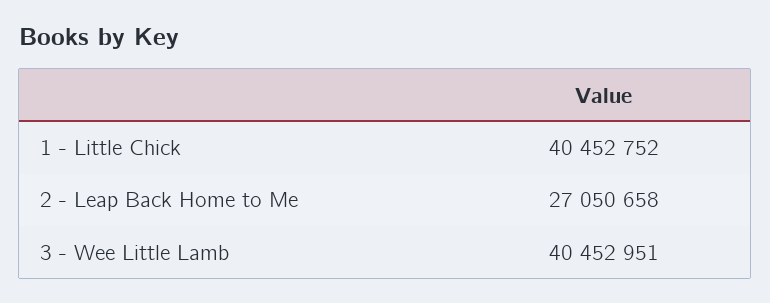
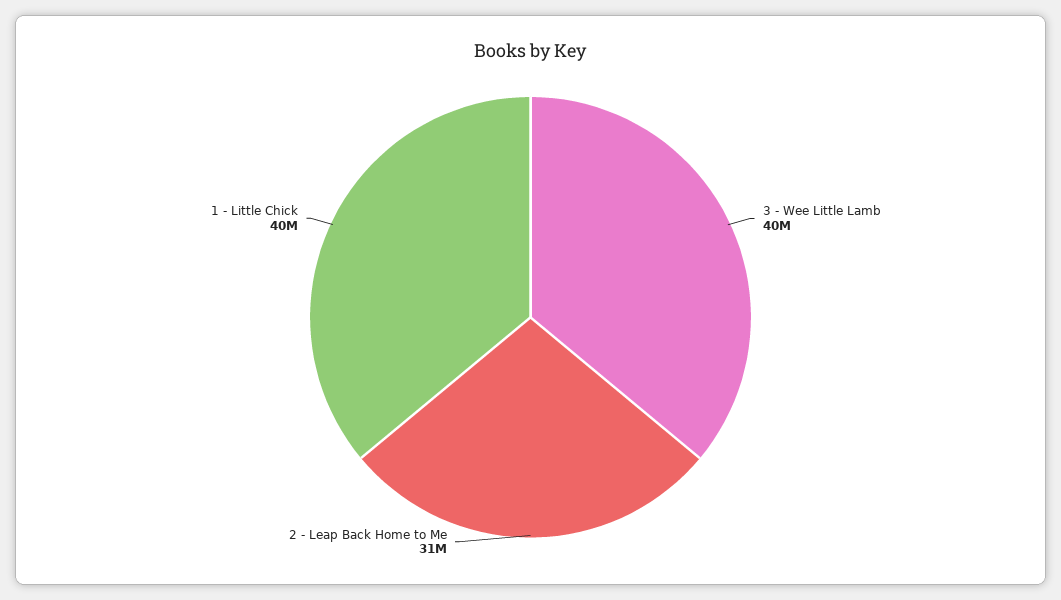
2 - Leap Back Home to Me: 27050658 -> 31000000

